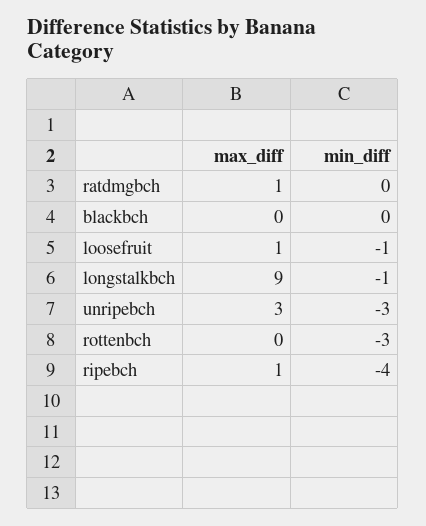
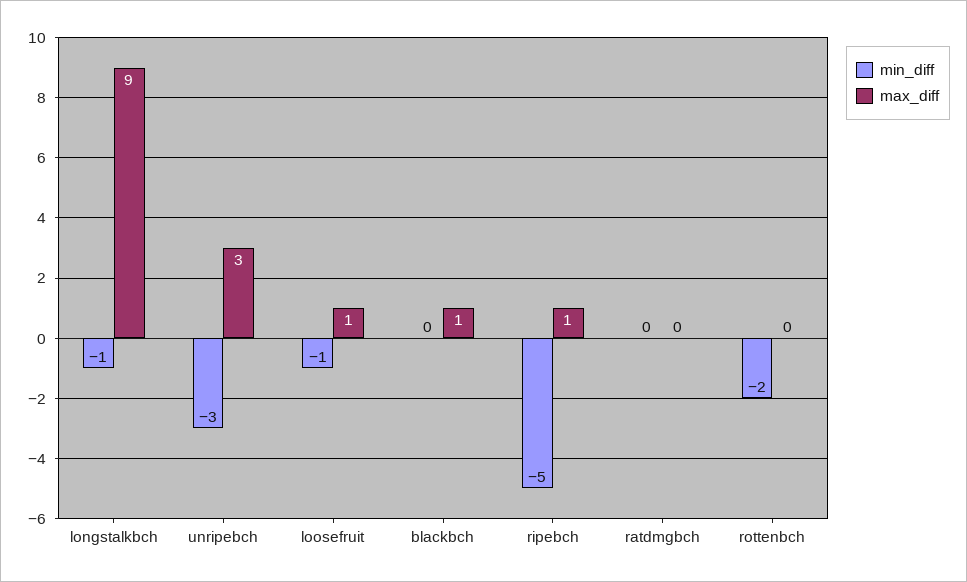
max_diff, ratdmgbch: 1 -> 0
max_diff, blackbch: 0 -> 1
min_diff, rottenbch: -3 -> -2
min_diff, ripebch: -4 -> -5

